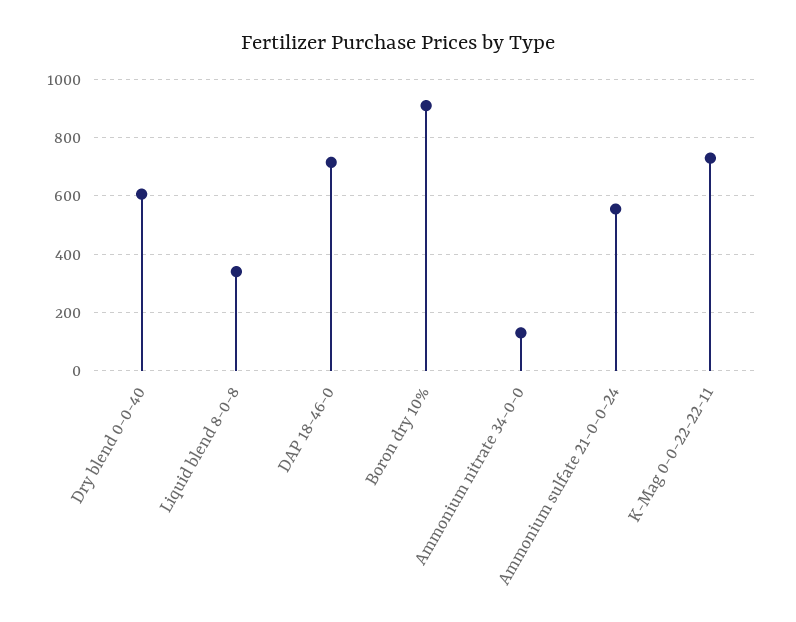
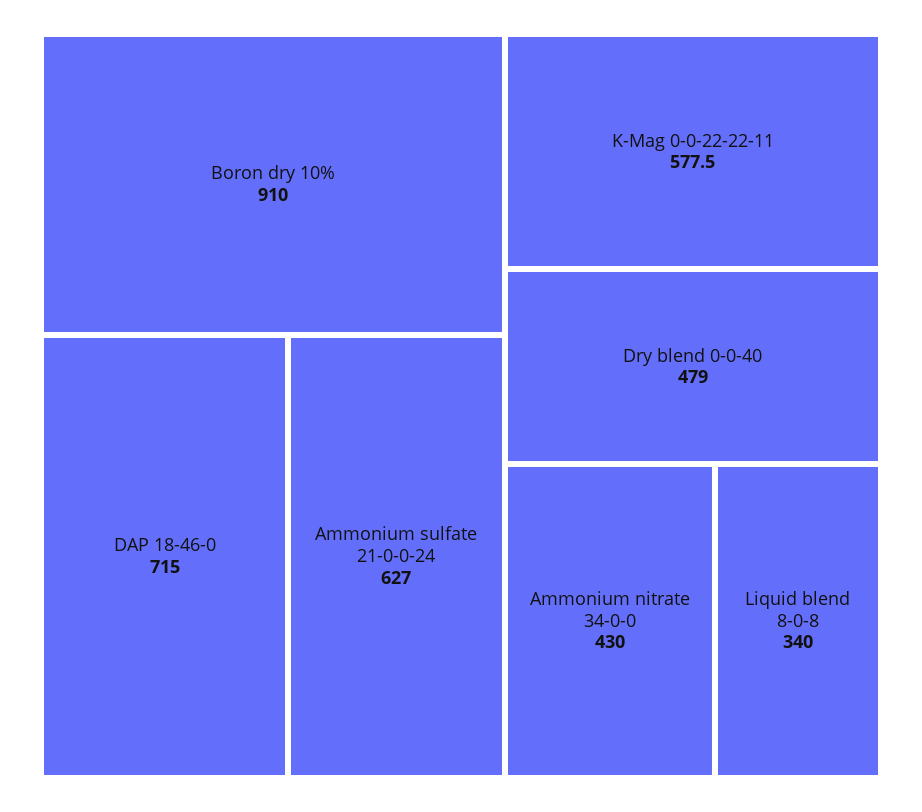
Dry blend 0-0-40: 600 -> 479
Ammonium nitrate 34-0-0: 125 -> 430
Ammonium sulfate 21-0-0-24: 550 -> 627
K-Mag 0-0-22-22-11: 725 -> 577.5

